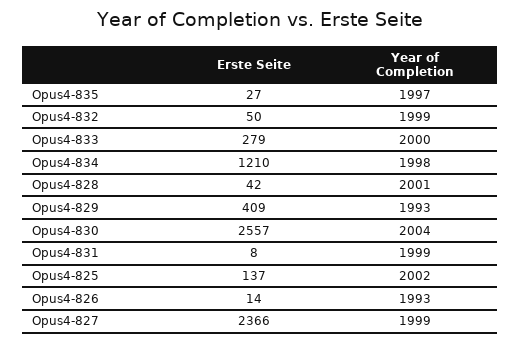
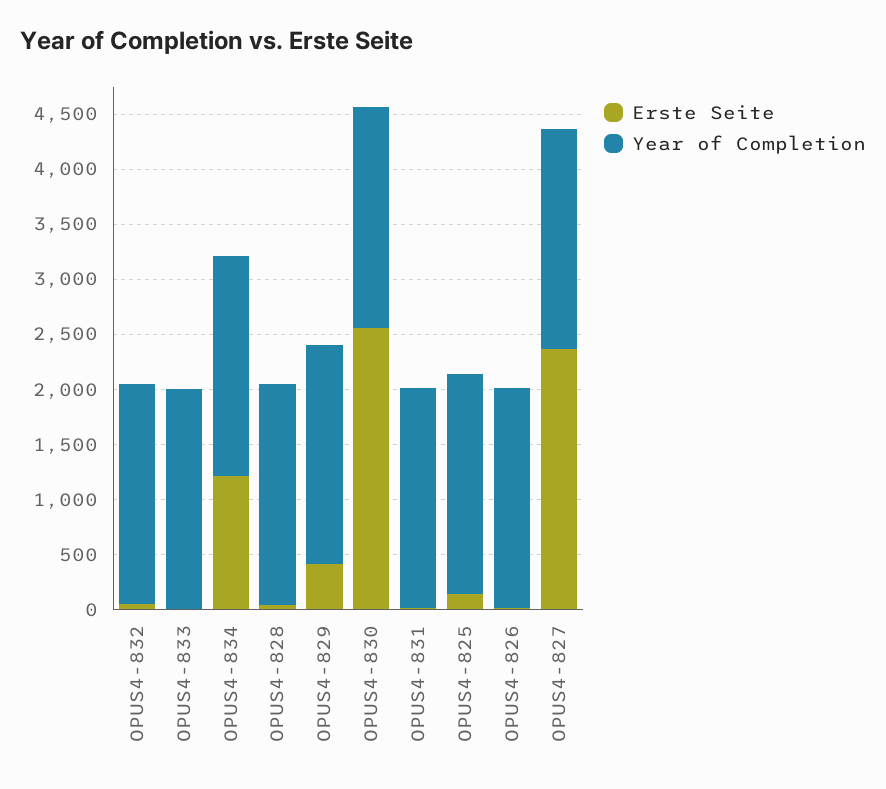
Erste Seite, Opus4-835: 27 -> none
Year of Completion, Opus4-835: 1997 -> none
Erste Seite, Opus4-833: 279 -> 0

